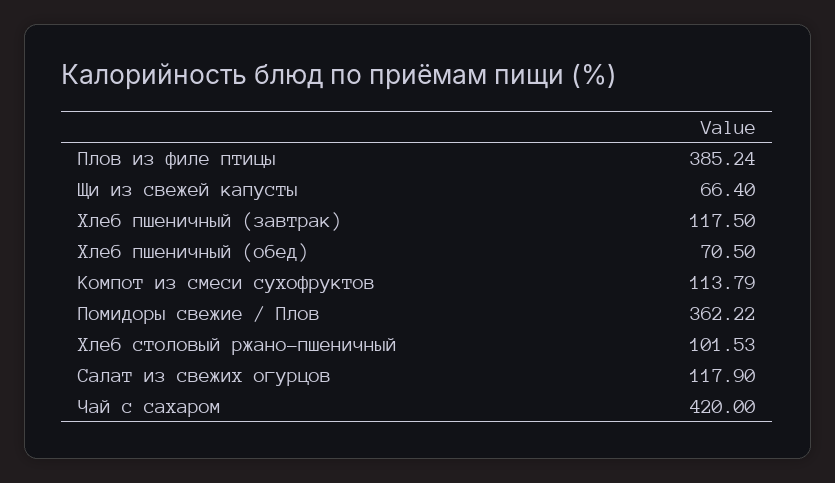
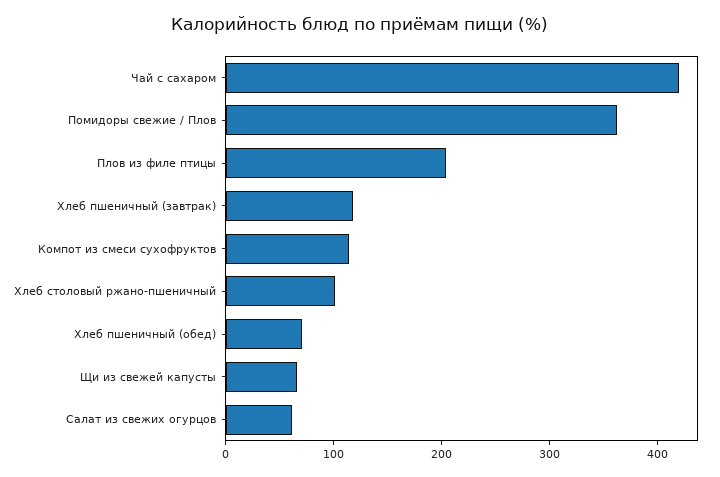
Плов из филе птицы: 385.24 -> 200
Салат из свежих огурцов: 117.9 -> 60

